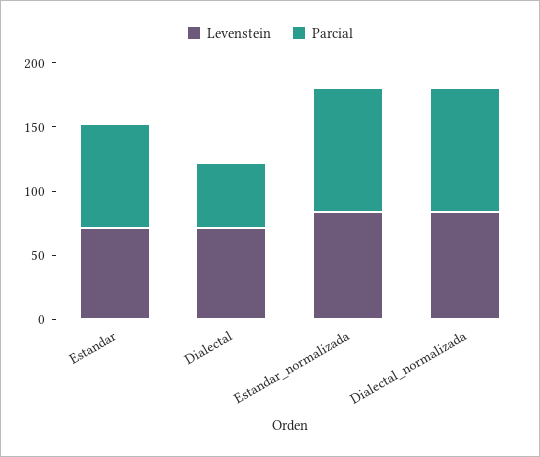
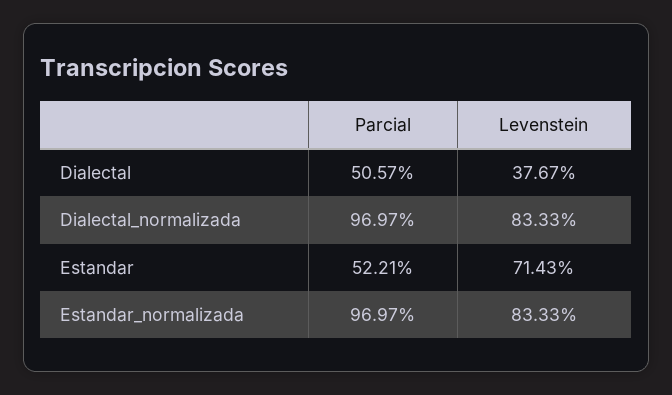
Parcial, Estandar: 80 -> 52.21
Levenstein, Dialectal: 70 -> 37.67

